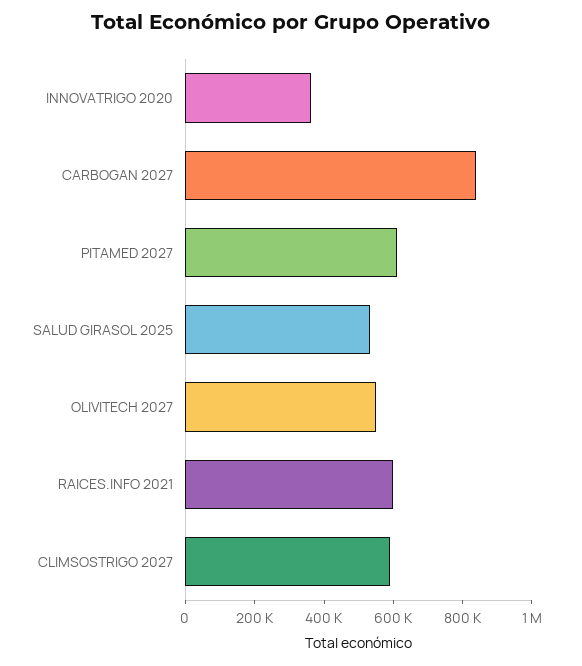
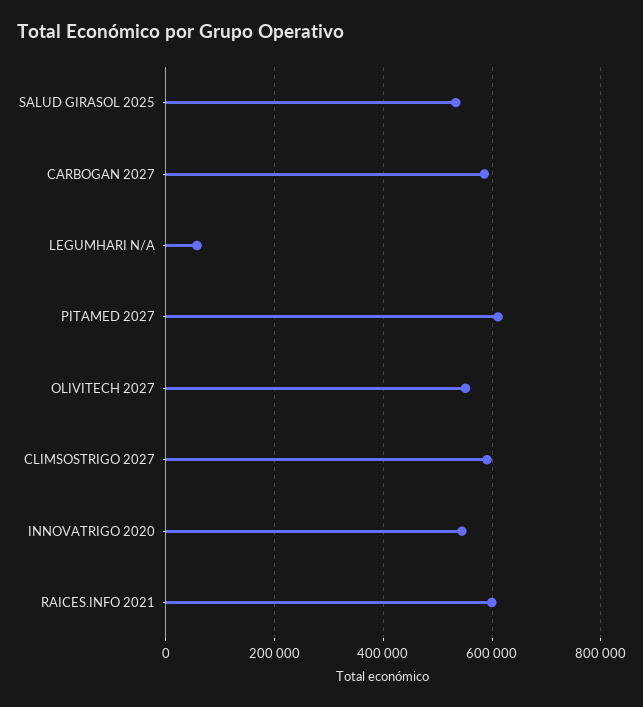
INNOVATRIGO 2020: 350000 -> 540000
CARBOGAN 2027: 850000 -> 580000
LEGUMHARI N/A: none -> 60000

